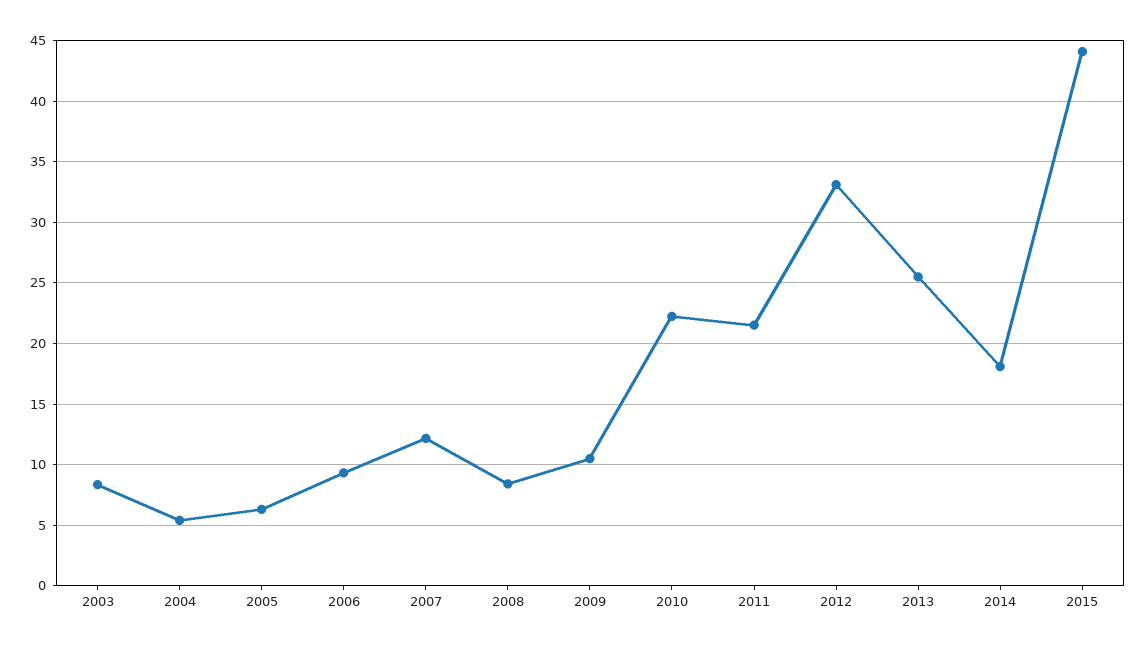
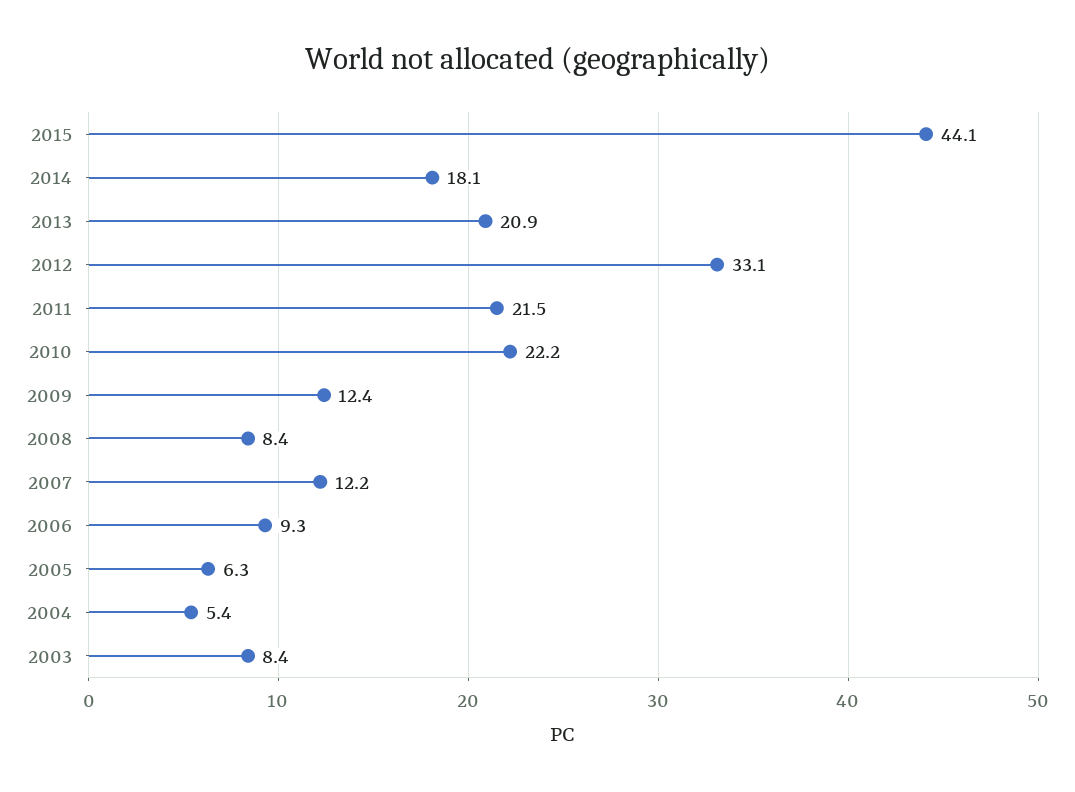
2009: 10.5 -> 12.4
2013: 25.5 -> 20.9

